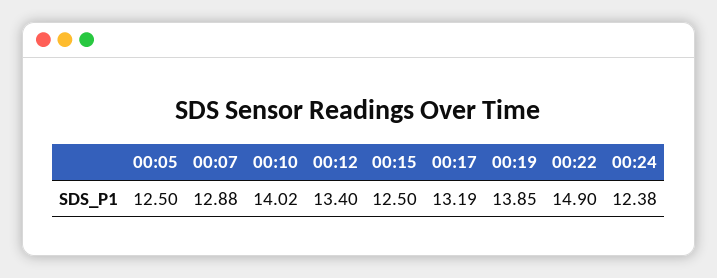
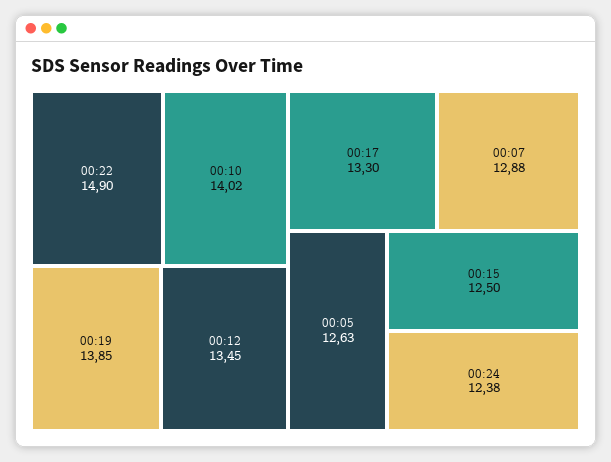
00:05: 12.5 -> 12.63
00:12: 13.4 -> 13.45
00:17: 13.19 -> 13.3

